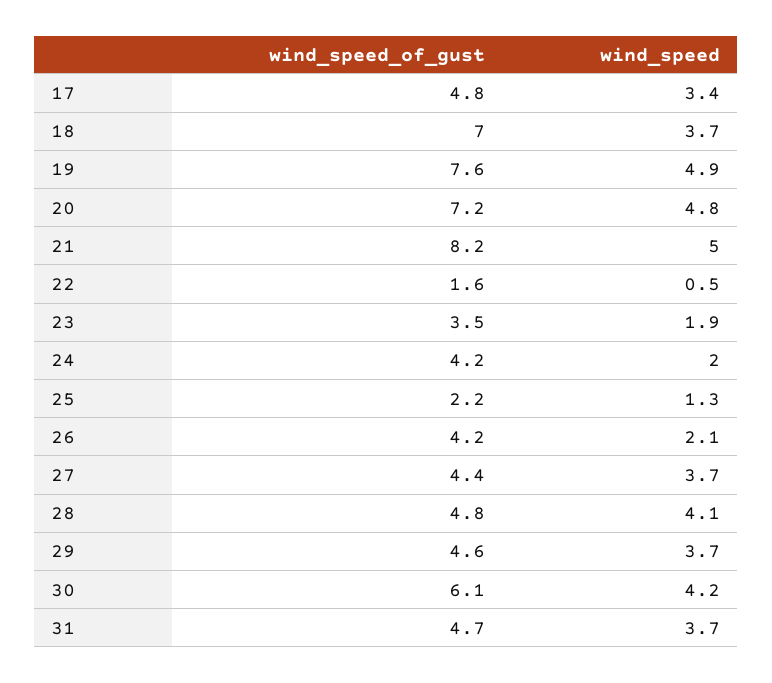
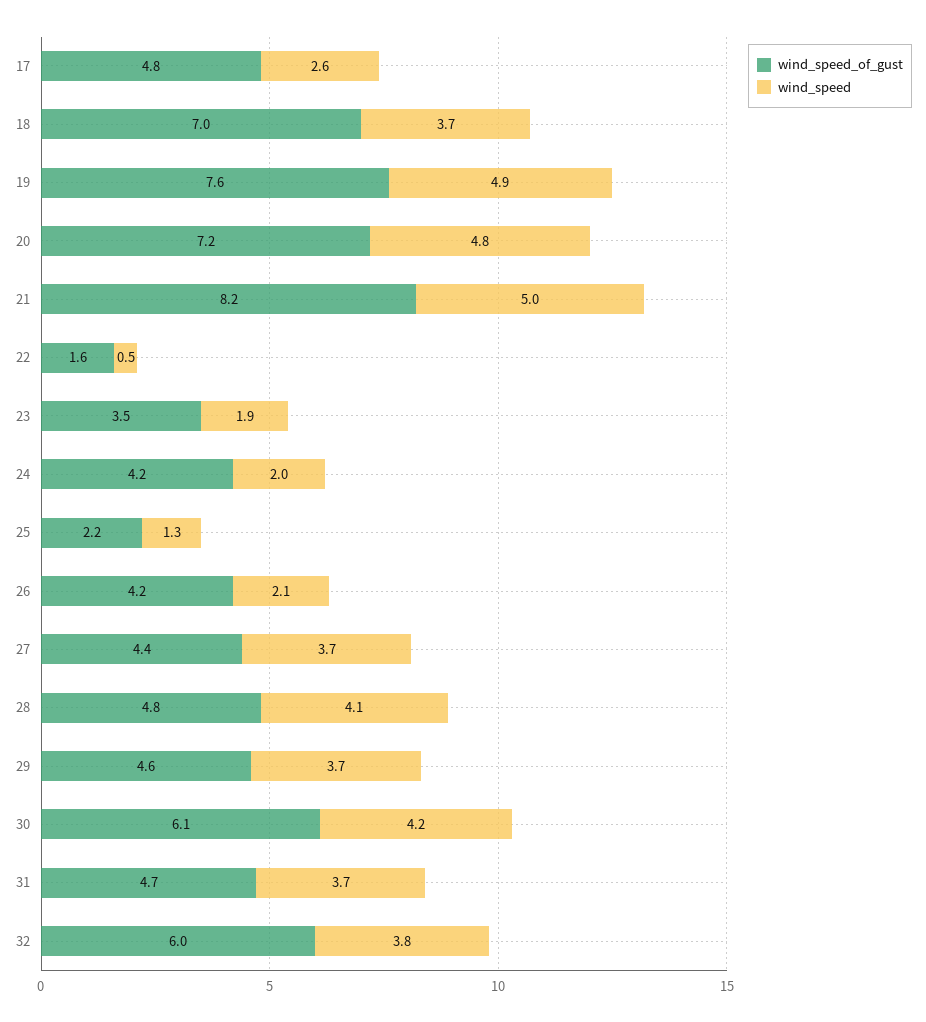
wind_speed, 17: 3.4 -> 2.6
wind_speed_of_gust, 32: none -> 6
wind_speed, 32: none -> 3.8

